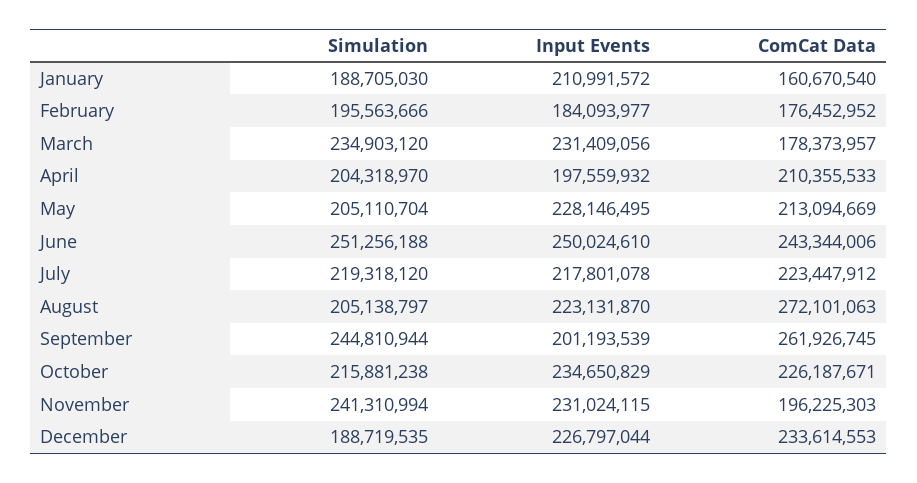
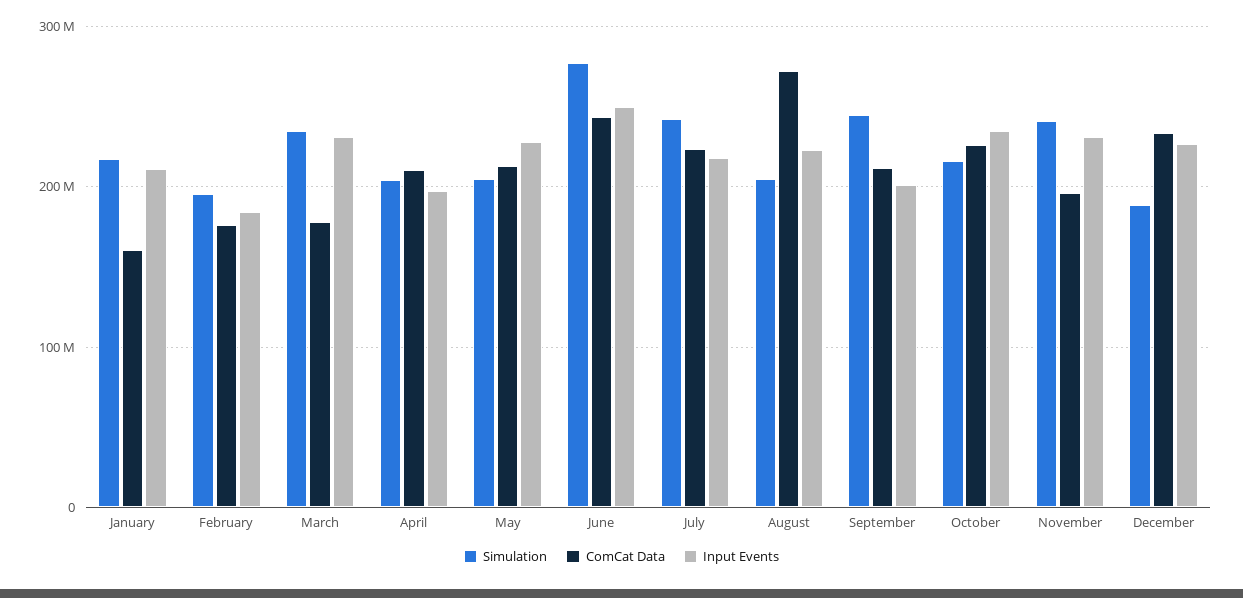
Simulation, January: 188705030 -> 220000000
Simulation, June: 251256188 -> 280000000
Simulation, July: 219318120 -> 240000000
ComCat Data, September: 261926745 -> 210000000

